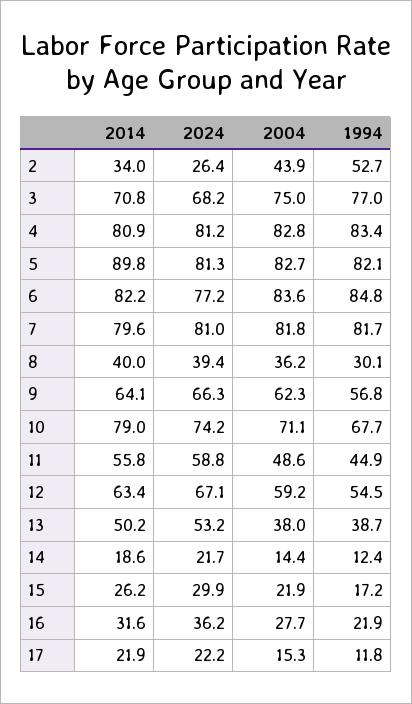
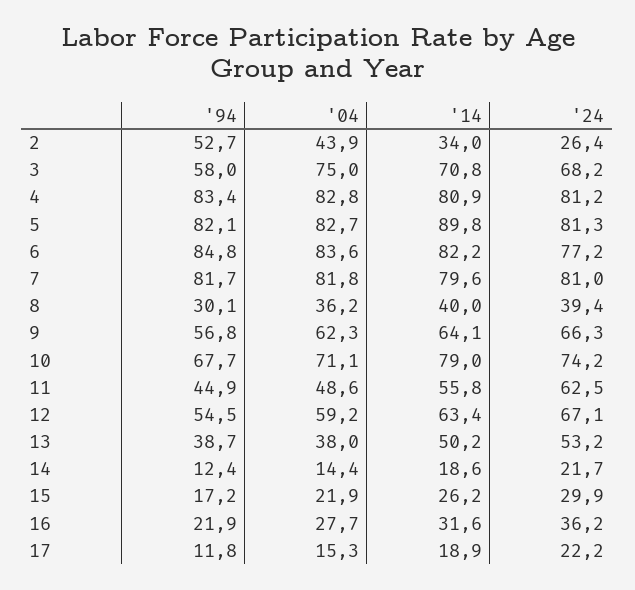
1994, 3: 77 -> 58
2024, 11: 58.8 -> 62.5
2014, 17: 21.9 -> 18.9

